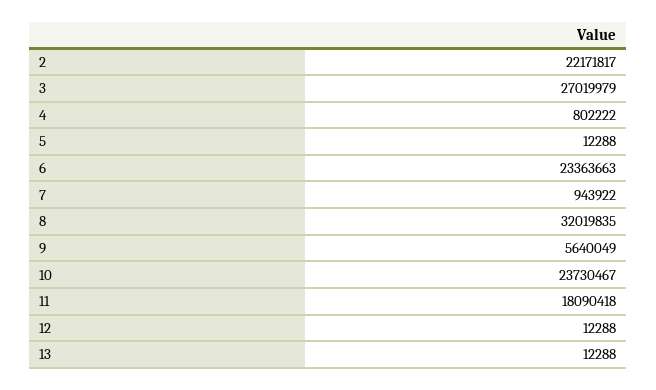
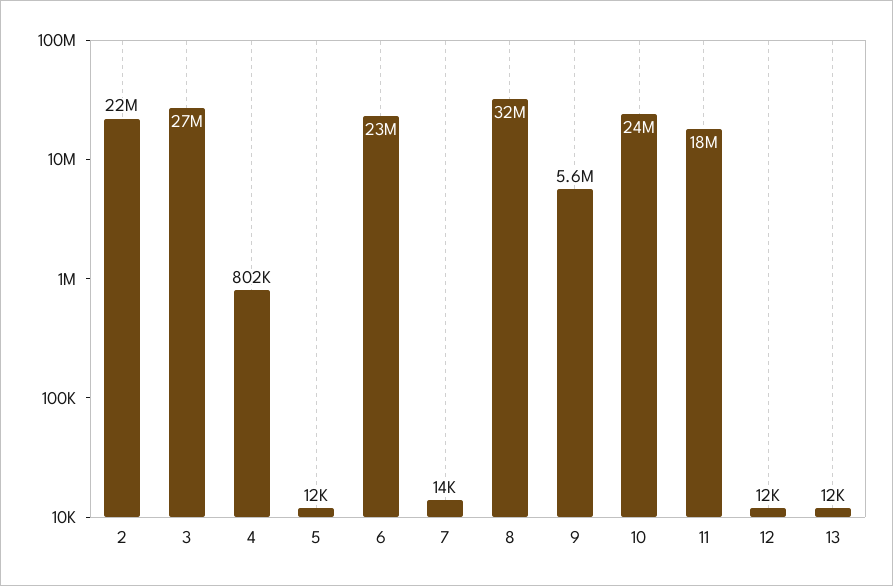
7: 943922 -> 14000

